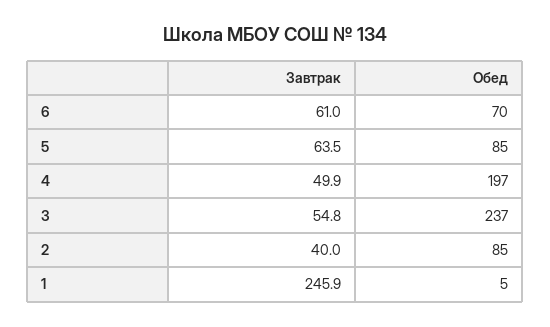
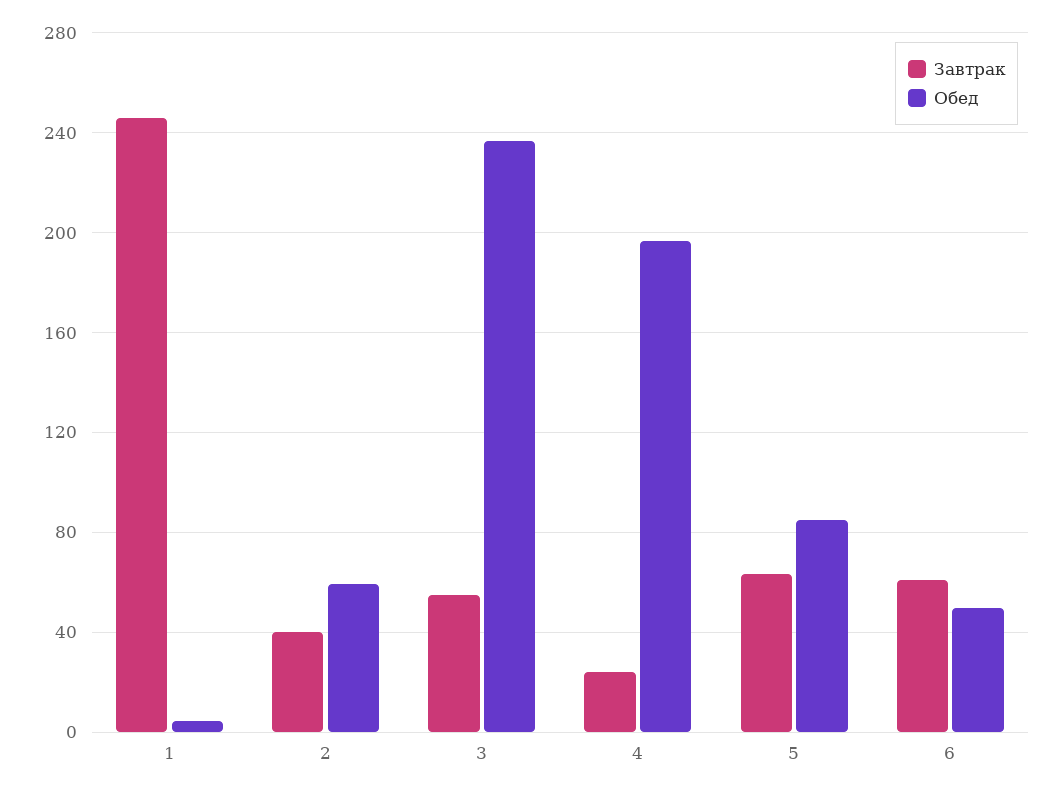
Обед, 6: 70 -> 50
Завтрак, 4: 49.9 -> 25
Обед, 2: 85 -> 60

